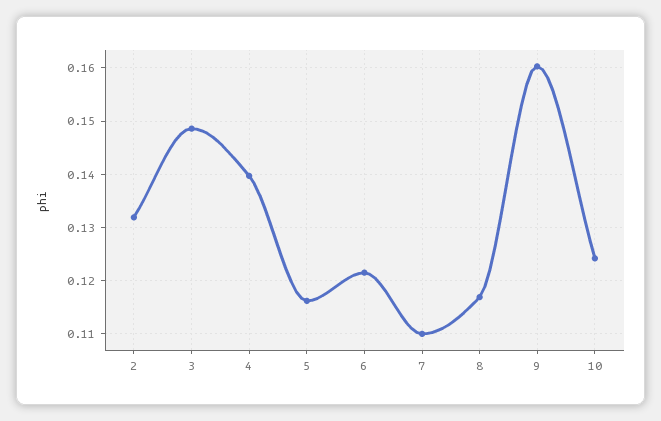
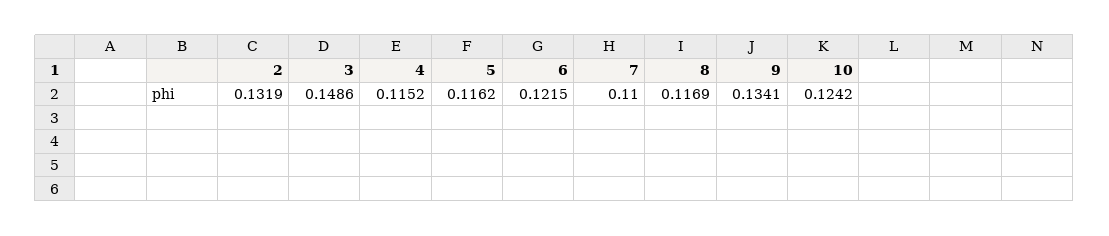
4: 0.14 -> 0.1152
9: 0.16 -> 0.1341

